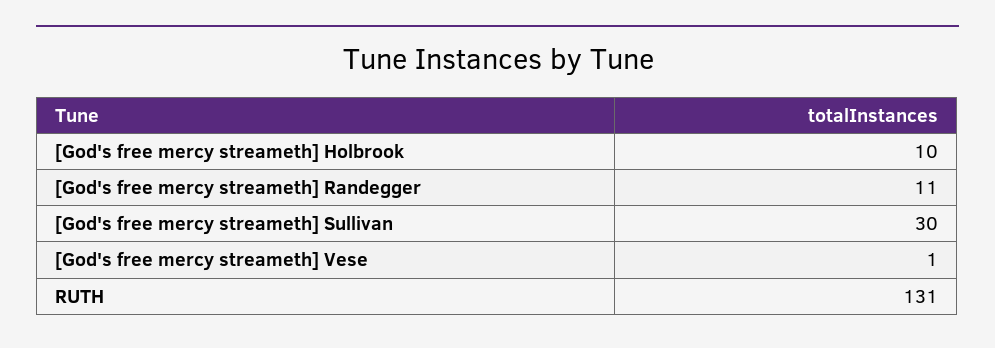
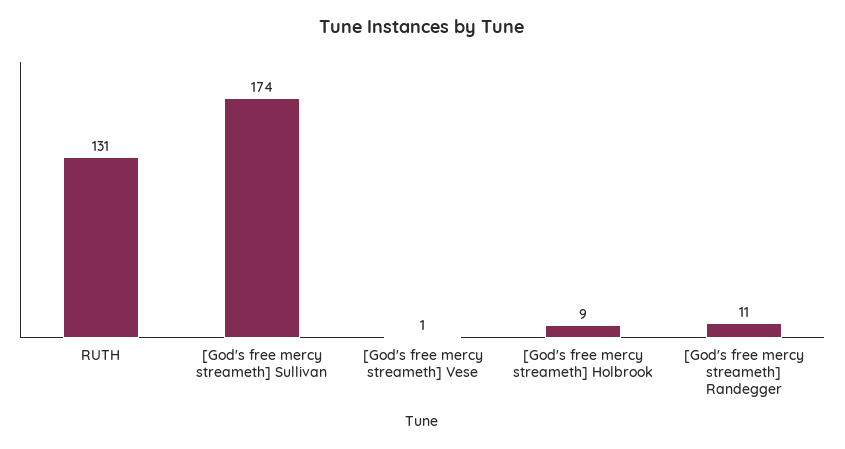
[God's free mercy streameth] Holbrook: 10 -> 9
[God's free mercy streameth] Sullivan: 30 -> 174

